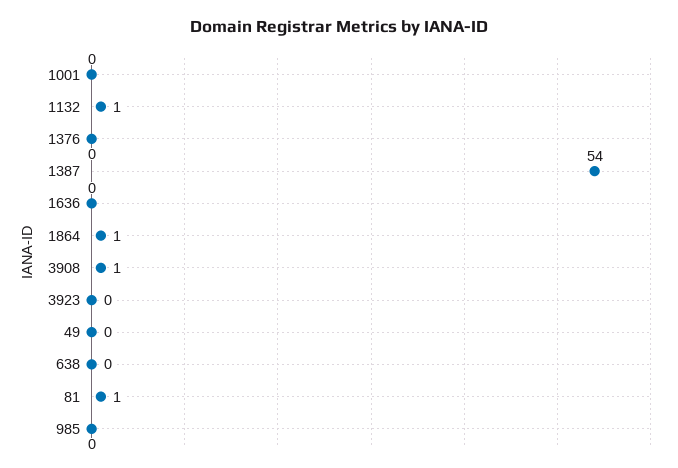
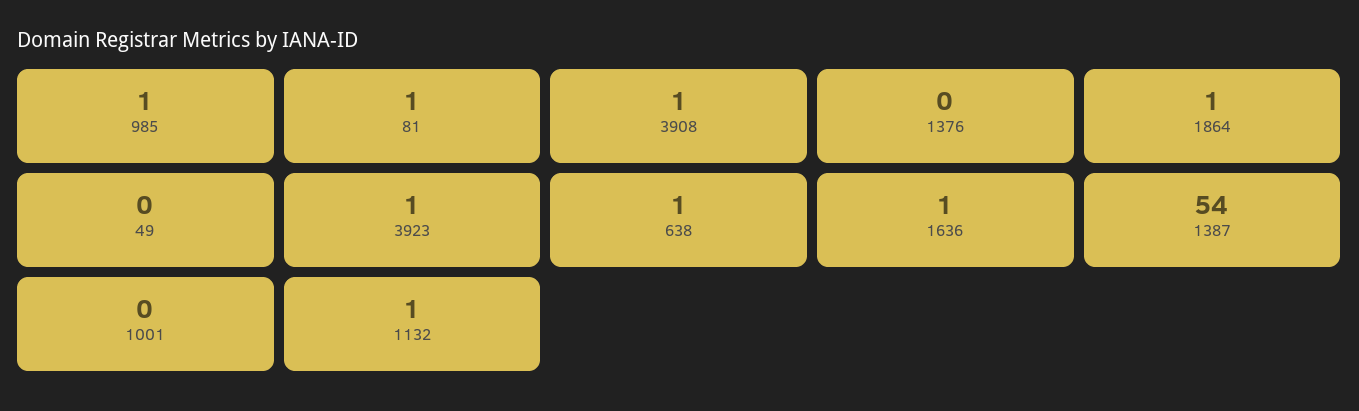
1636: 0 -> 1
3923: 0 -> 1
638: 0 -> 1
985: 0 -> 1

